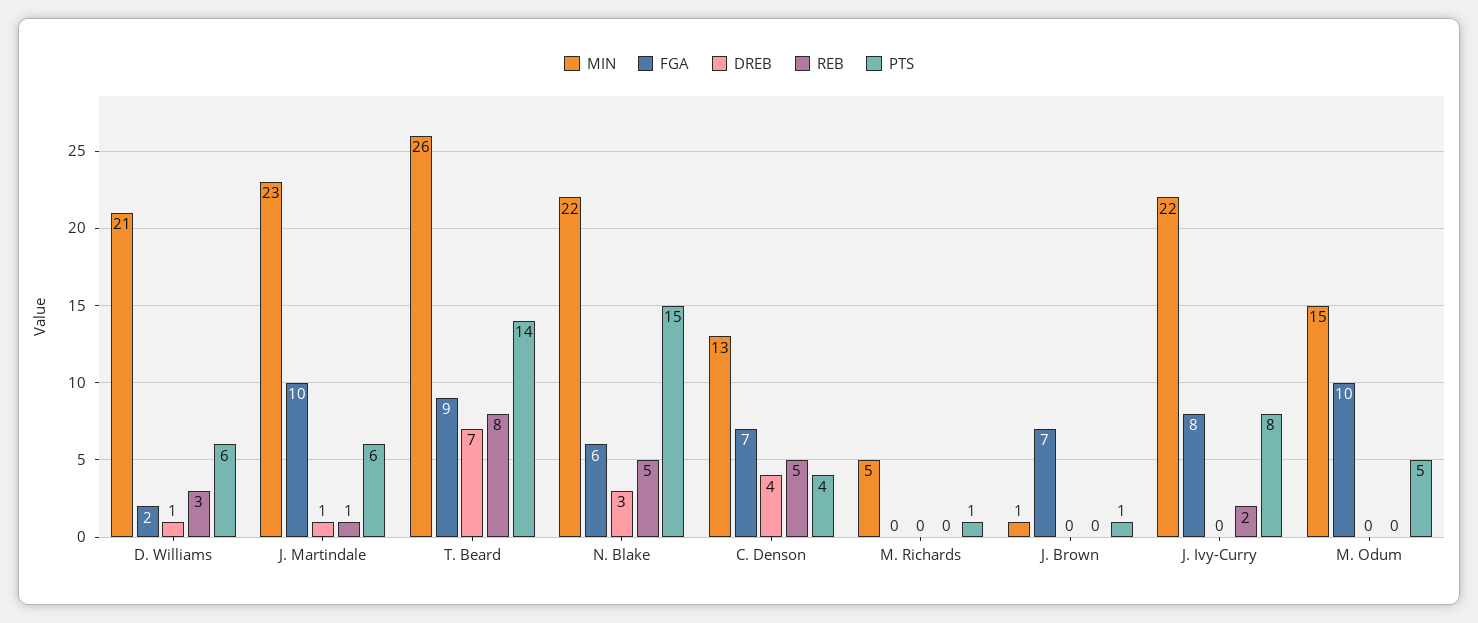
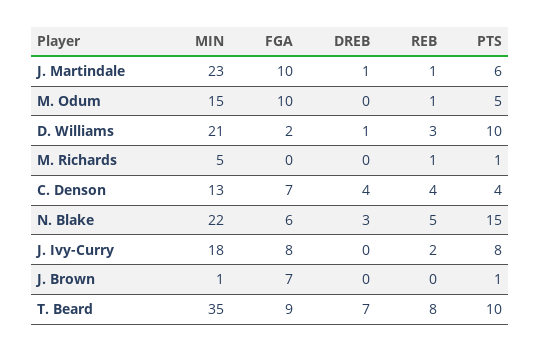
PTS, D. Williams: 6 -> 10
MIN, T. Beard: 26 -> 35
PTS, T. Beard: 14 -> 10
REB, C. Denson: 5 -> 4
REB, M. Richards: 0 -> 1
MIN, J. Ivy-Curry: 22 -> 18
REB, M. Odum: 0 -> 1

